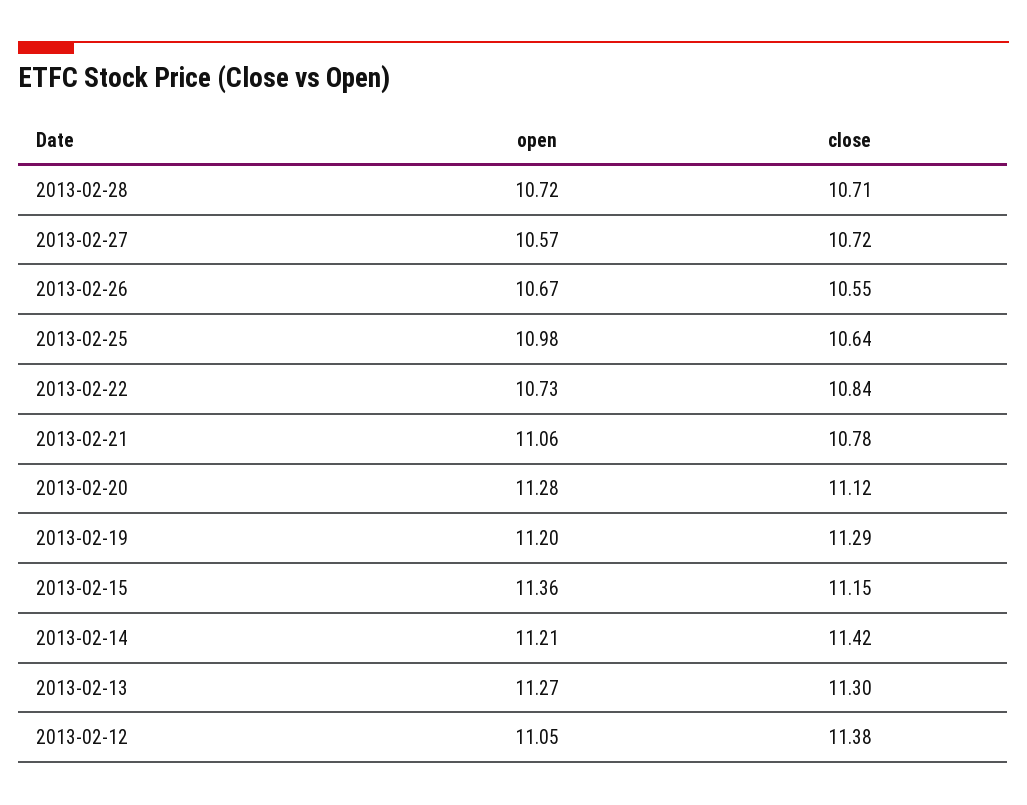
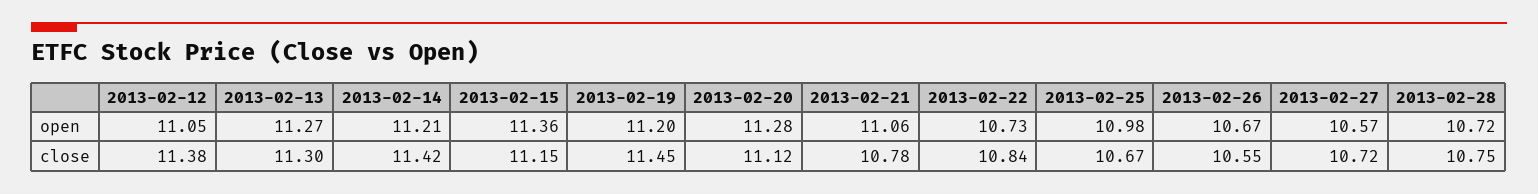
close, 2013-02-28: 10.71 -> 10.75
close, 2013-02-25: 10.64 -> 10.67
close, 2013-02-19: 11.29 -> 11.45

